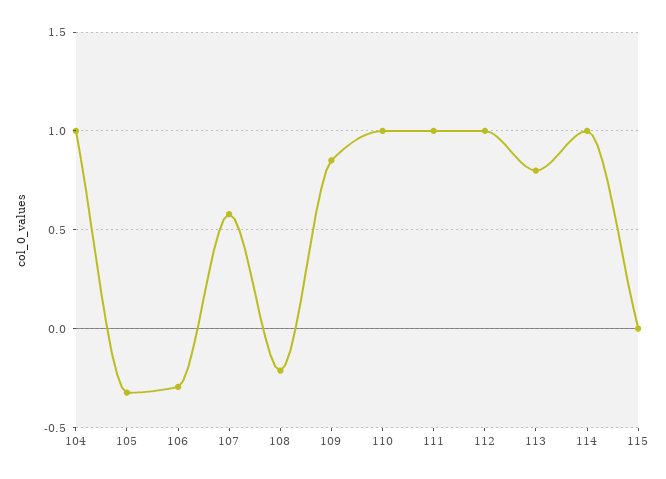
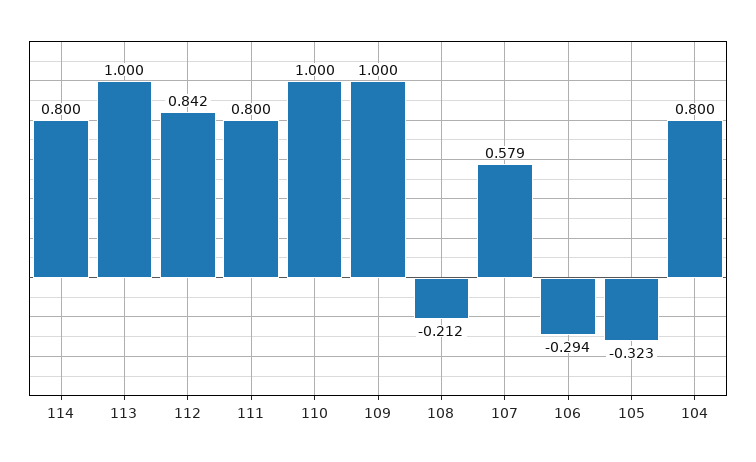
104: 1 -> 0.8
109: 0.85 -> 1
111: 1 -> 0.8
112: 1 -> 0.842
113: 0.8 -> 1
114: 1 -> 0.8
115: 0 -> none

